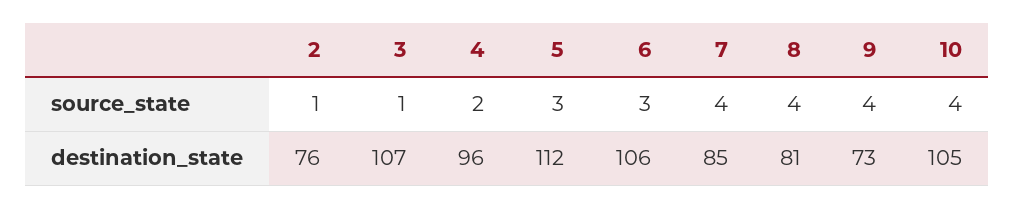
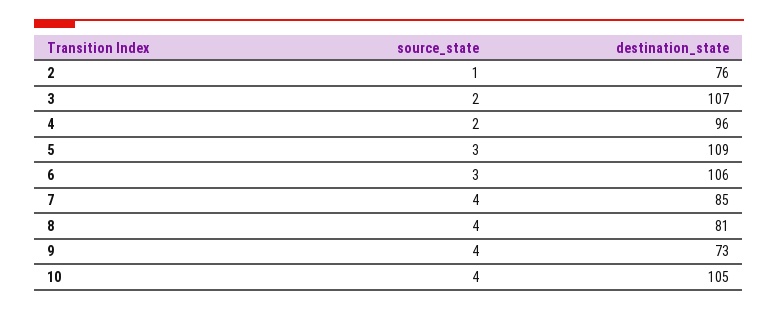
3, source_state: 1 -> 2
5, destination_state: 112 -> 109

